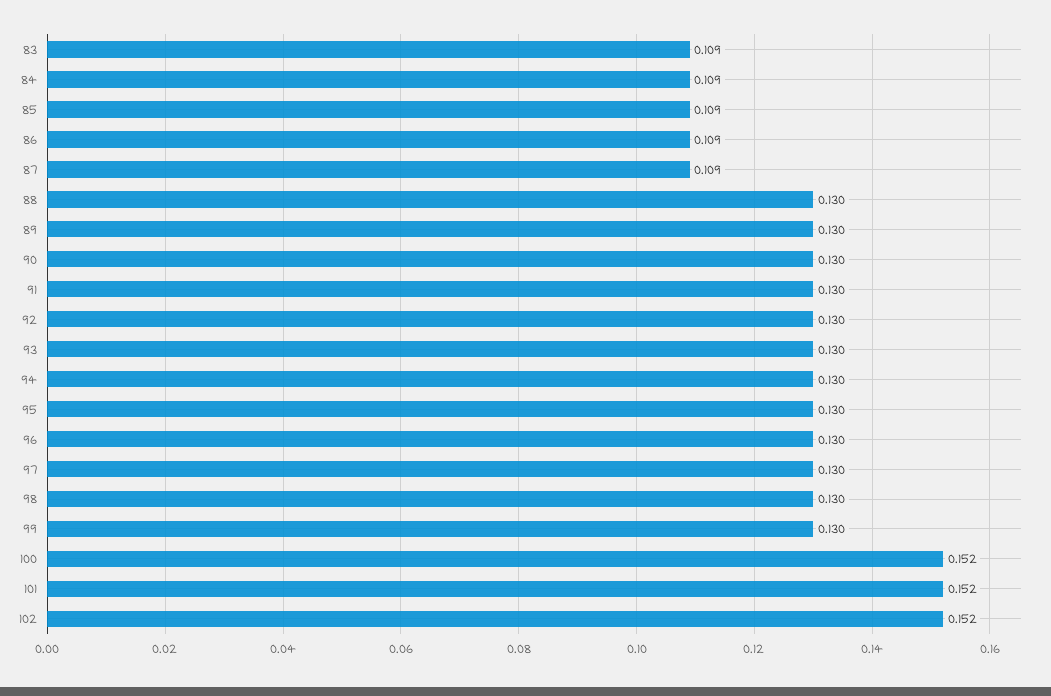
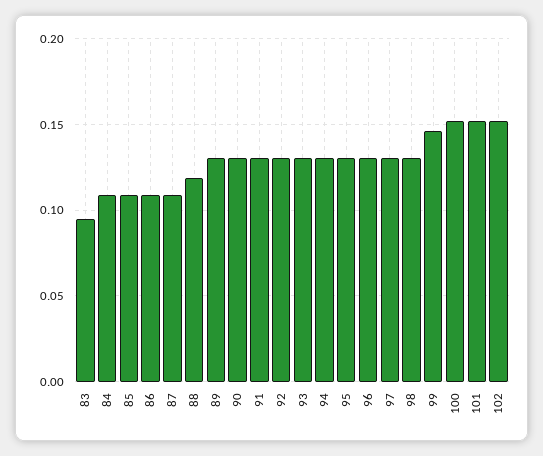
83: 0.109 -> 0.095
88: 0.13 -> 0.12
99: 0.13 -> 0.145

